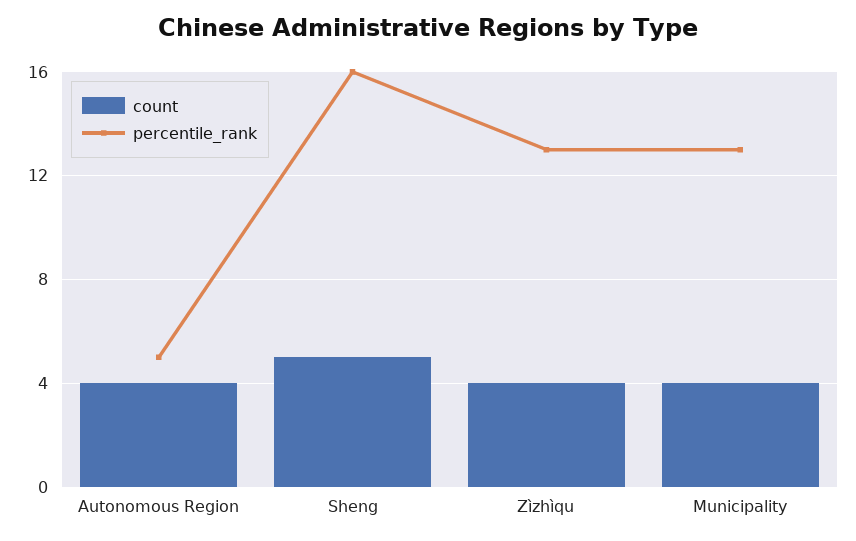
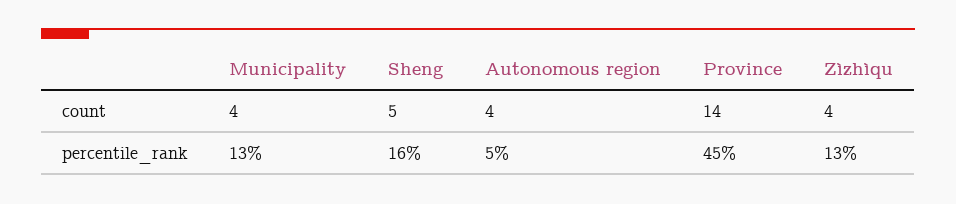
count, Province: none -> 14
percentile_rank, Province: none -> 45

